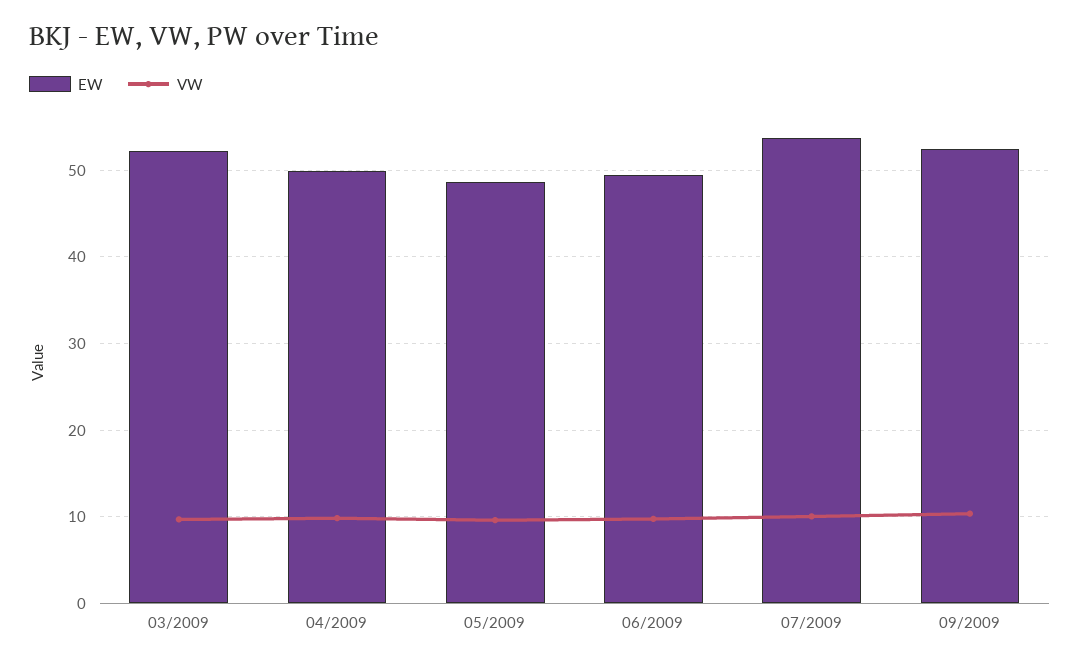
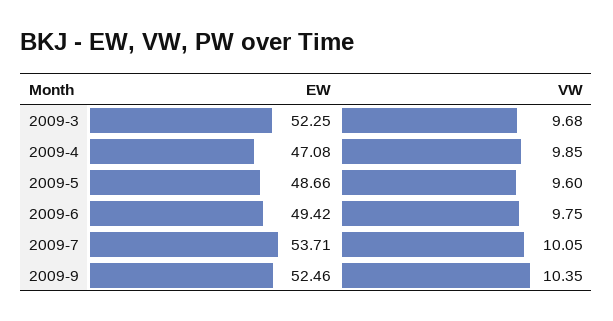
EW, 04/2009: 50 -> 47.08

